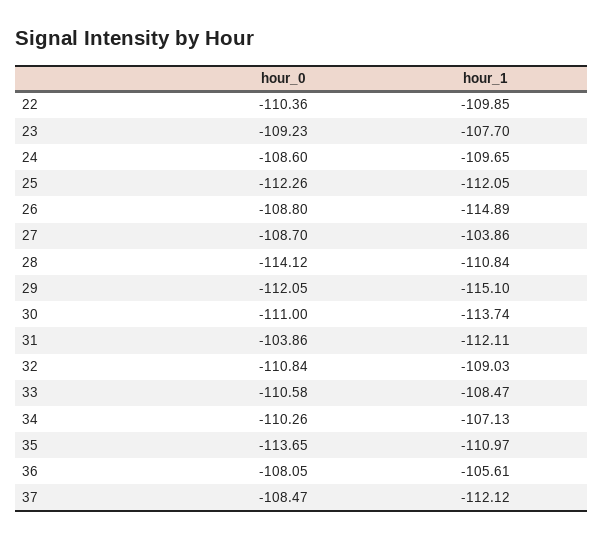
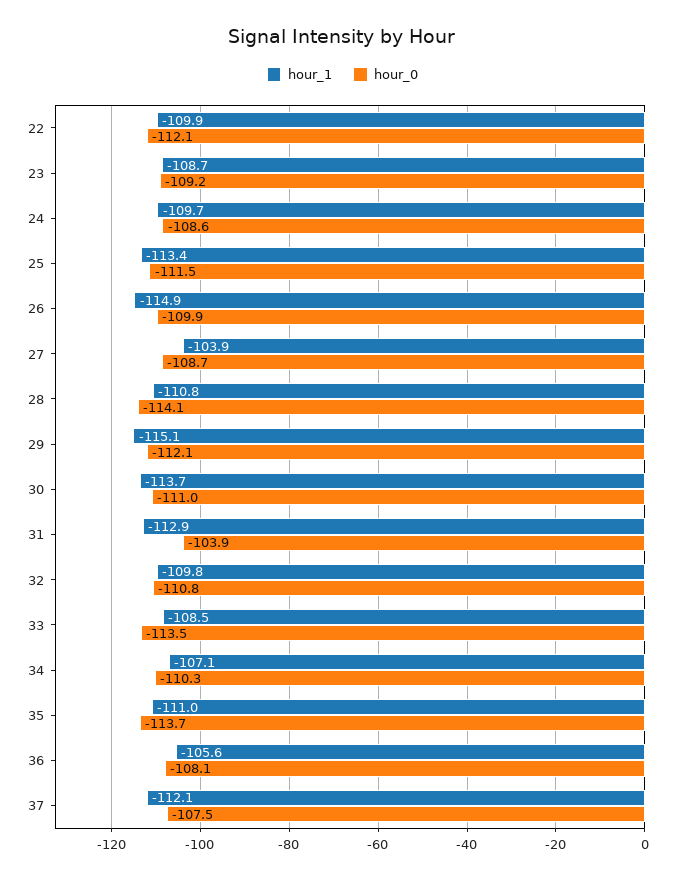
hour_0, 22: -110.36 -> -112.1
hour_1, 23: -107.7 -> -108.7
hour_0, 25: -112.26 -> -111.5
hour_1, 25: -112.05 -> -113.4
hour_0, 26: -108.8 -> -109.9
hour_1, 31: -112.11 -> -112.9
hour_1, 32: -109.03 -> -109.8
hour_0, 33: -110.58 -> -113.5
hour_0, 37: -108.47 -> -107.5

